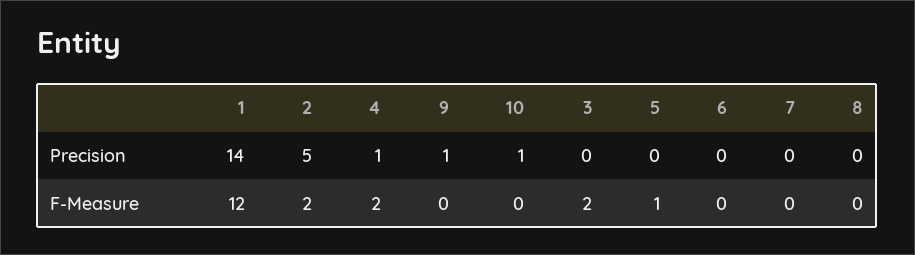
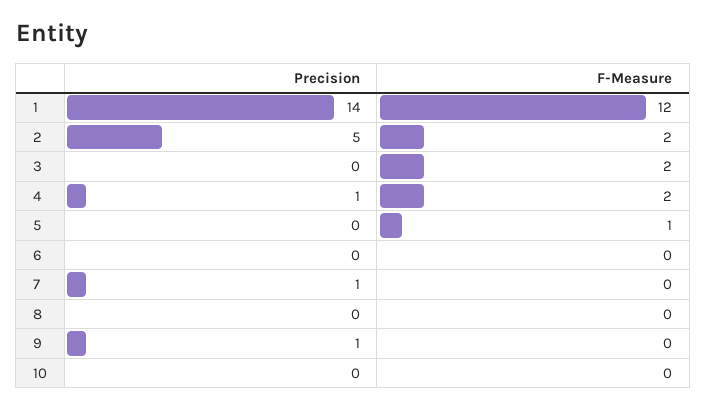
10, Precision: 1 -> 0
7, Precision: 0 -> 1

